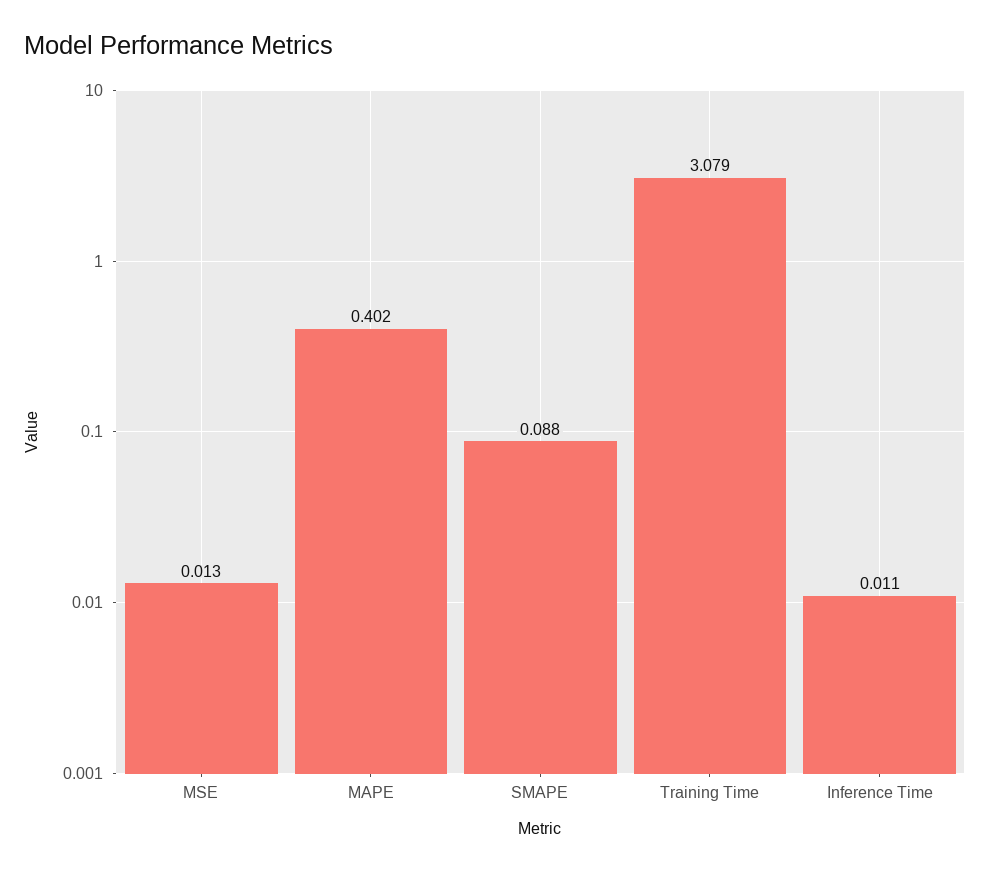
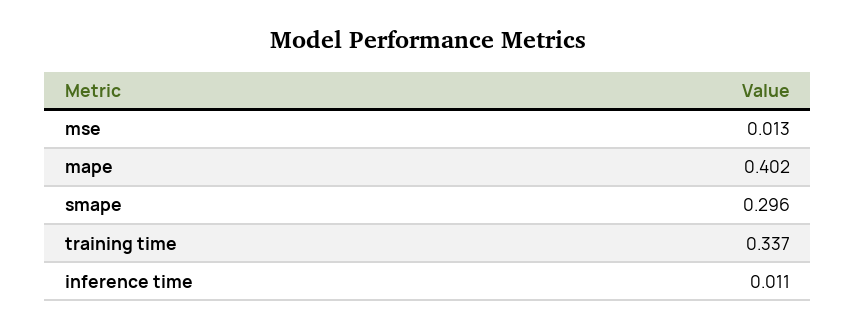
SMAPE: 0.088 -> 0.296
Training Time: 3.079 -> 0.337

